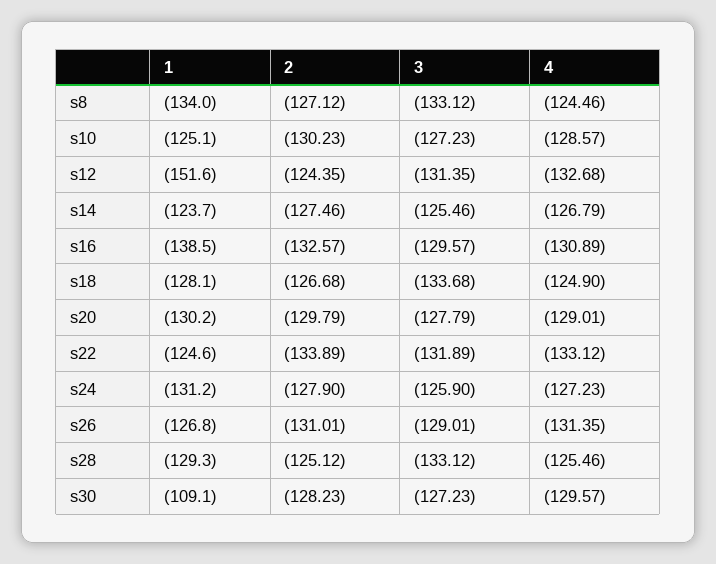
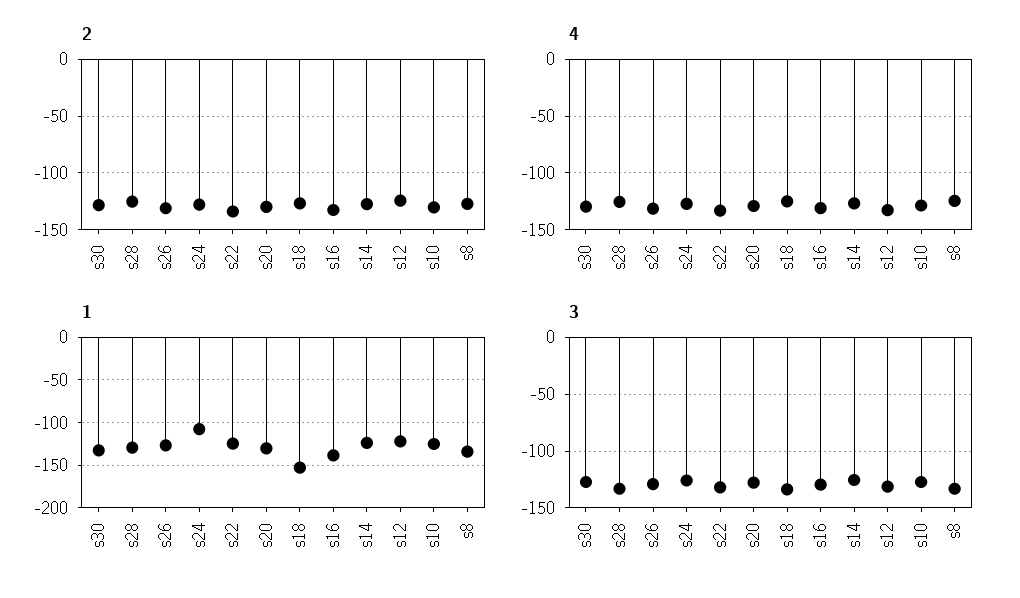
1, s12: -151.6 -> -120
1, s18: -128.1 -> -150
1, s24: -131.2 -> -110
1, s30: -109.1 -> -130

